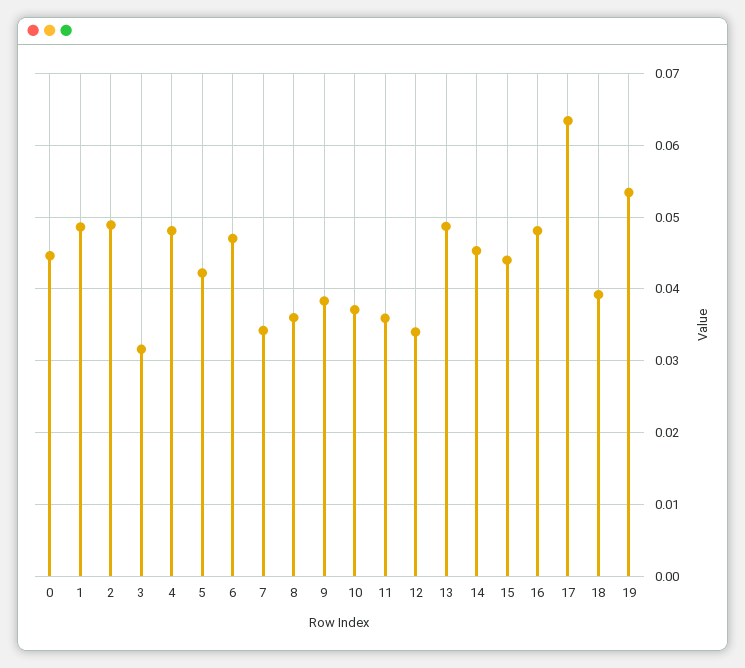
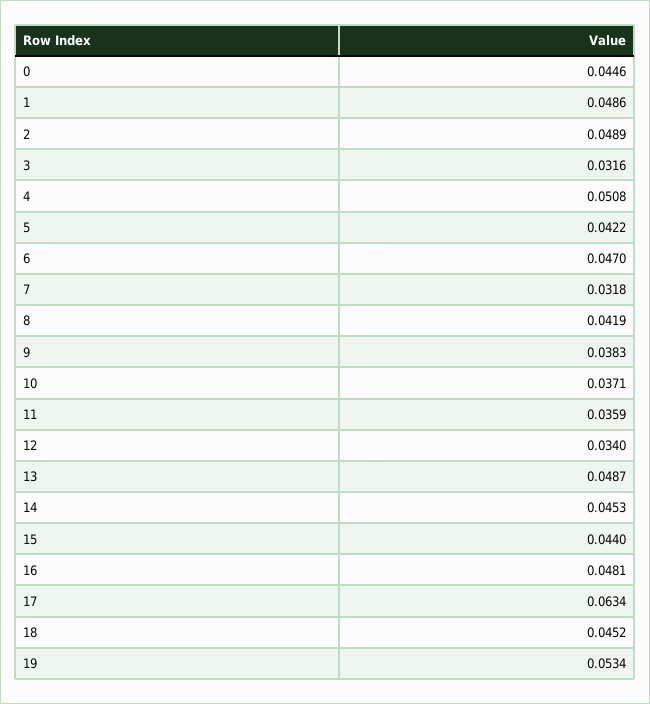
4: 0.048 -> 0.0508
7: 0.034 -> 0.0318
8: 0.036 -> 0.0419
18: 0.039 -> 0.0452

